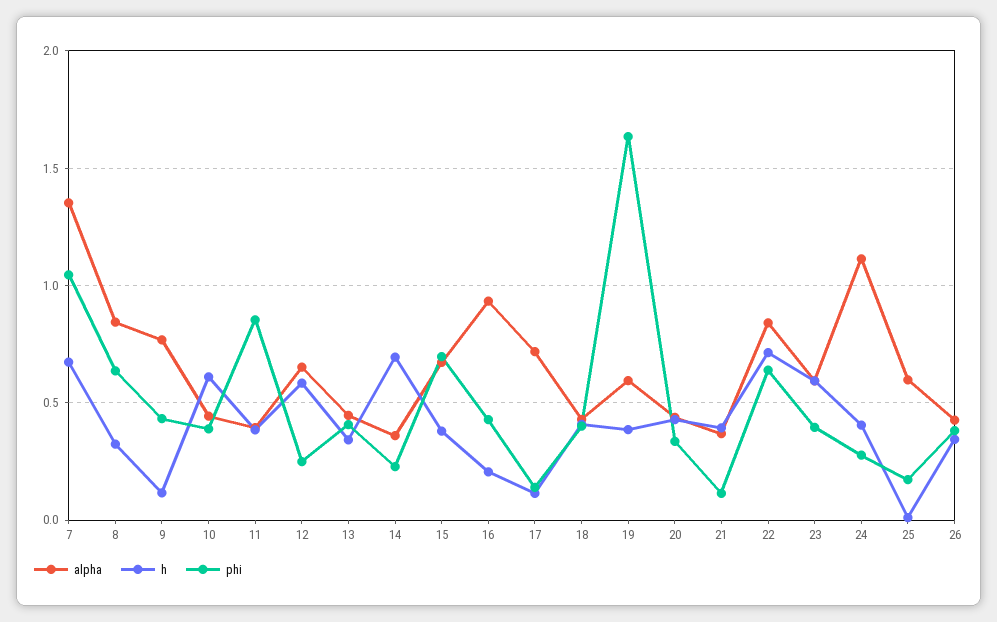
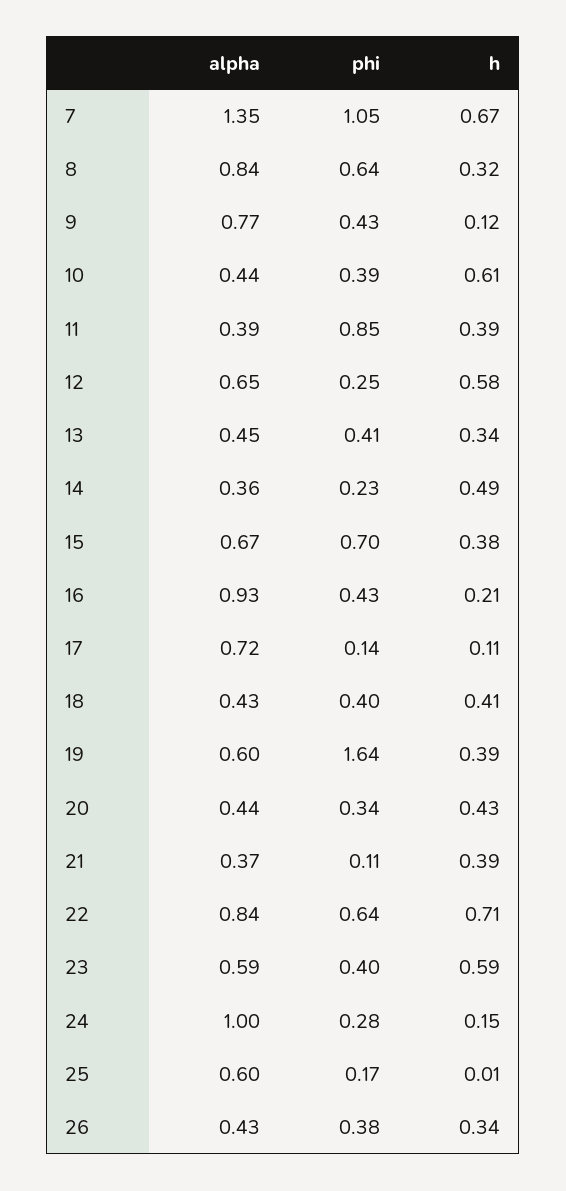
h, 14: 0.7 -> 0.49
alpha, 24: 1.1 -> 1
h, 24: 0.4 -> 0.15

